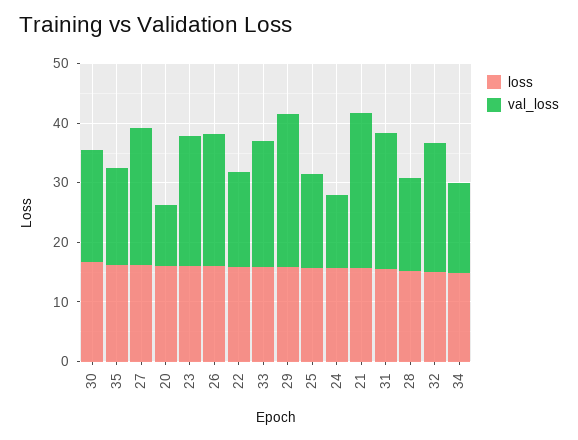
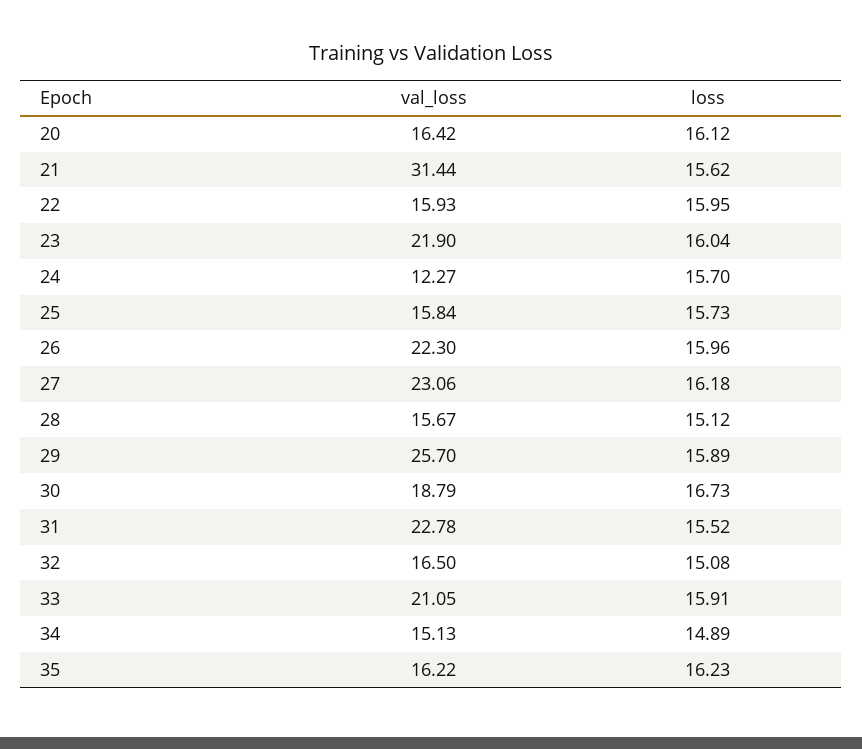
val_loss, 20: 10 -> 16.42
val_loss, 21: 26 -> 31.44
val_loss, 32: 22 -> 16.5

